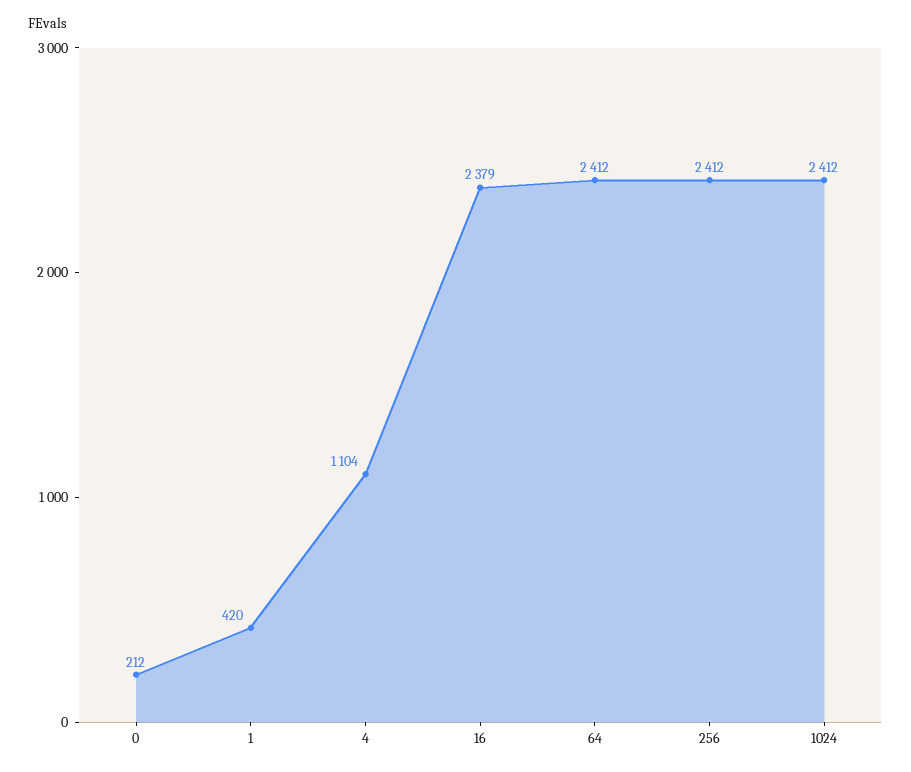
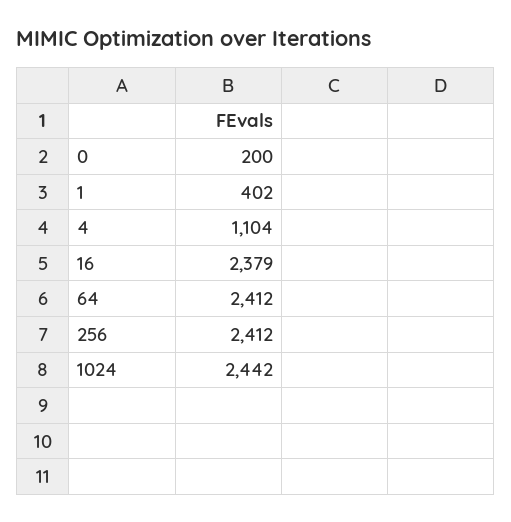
0: 212 -> 200
1: 420 -> 402
1024: 2412 -> 2442

